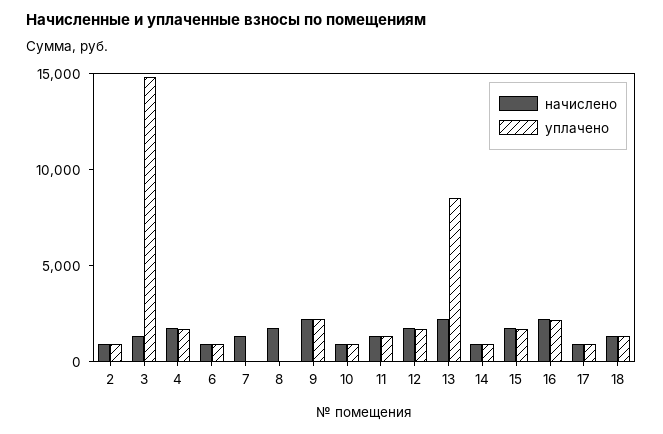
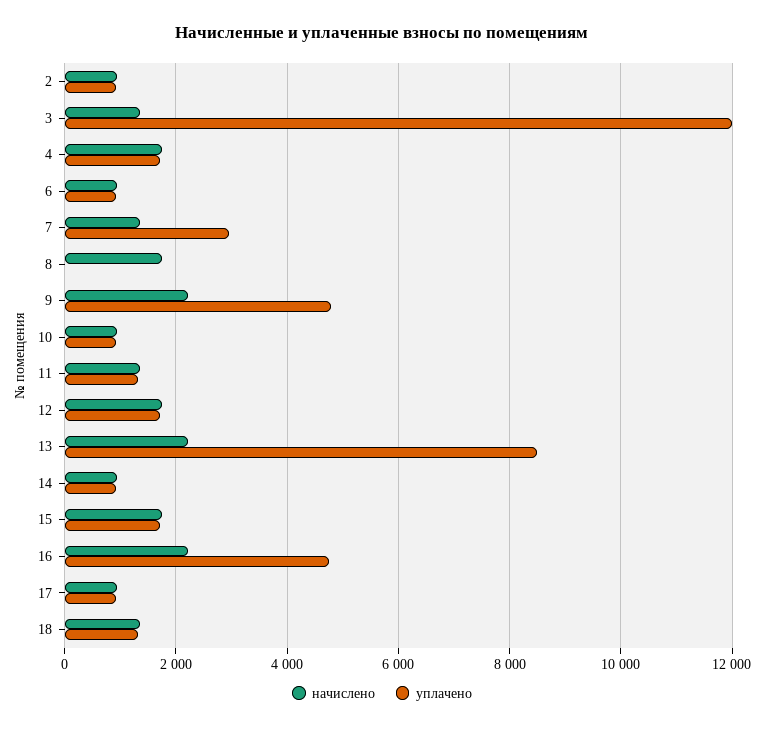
уплачено, 3: 15000 -> 12000
уплачено, 7: 0 -> 3000
уплачено, 9: 2000 -> 4800
уплачено, 16: 2000 -> 4800

